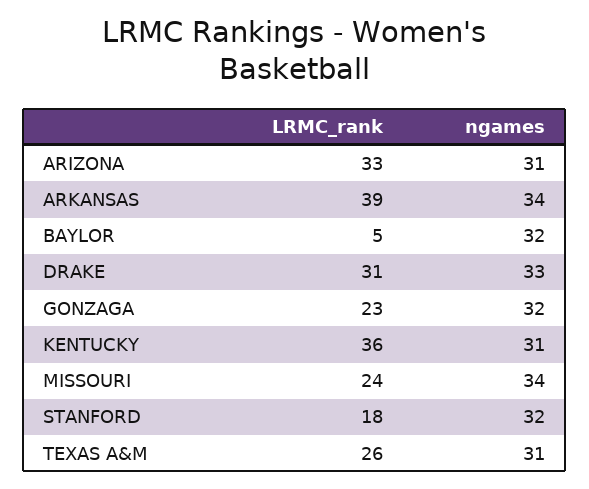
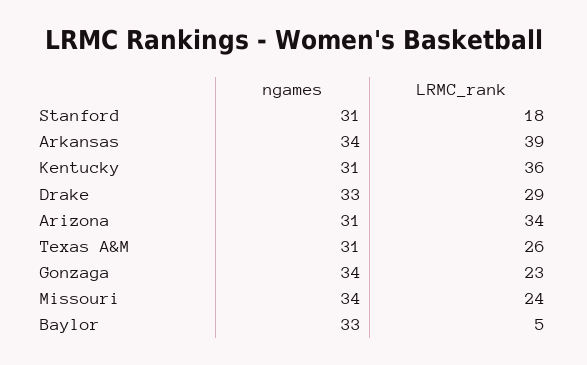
LRMC_rank, ARIZONA: 33 -> 34
ngames, BAYLOR: 32 -> 33
LRMC_rank, DRAKE: 31 -> 29
ngames, GONZAGA: 32 -> 34
ngames, STANFORD: 32 -> 31

